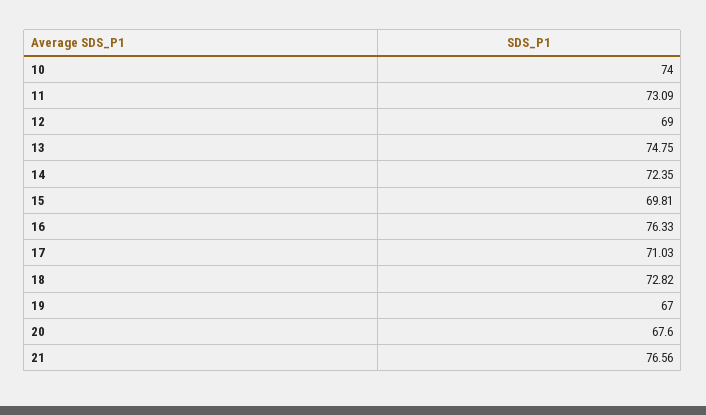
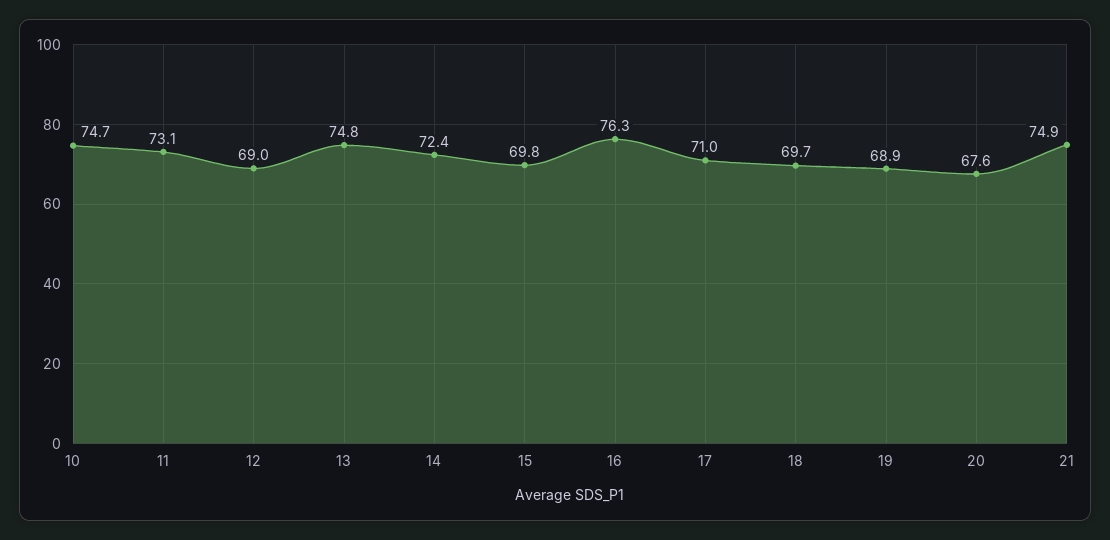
10: 74 -> 74.7
18: 72.82 -> 69.7
19: 67 -> 68.9
21: 76.56 -> 74.9

